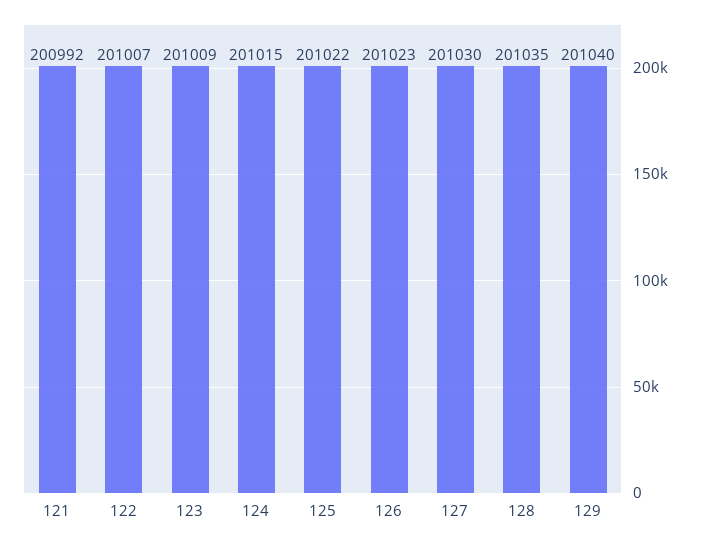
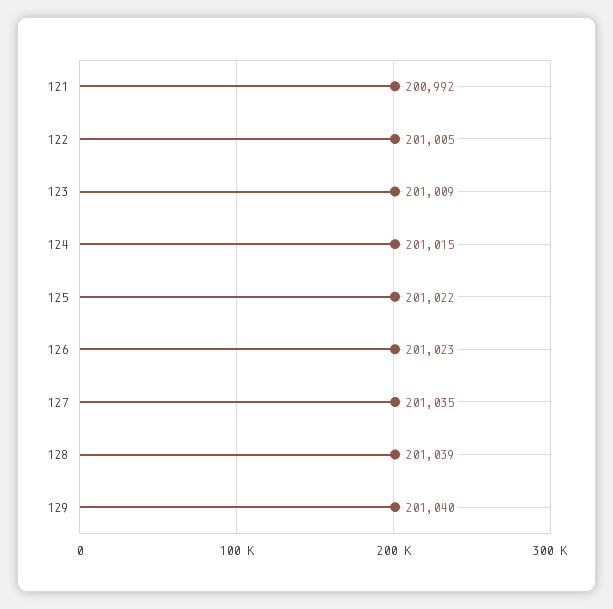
122: 201007 -> 201005
127: 201030 -> 201035
128: 201035 -> 201039

